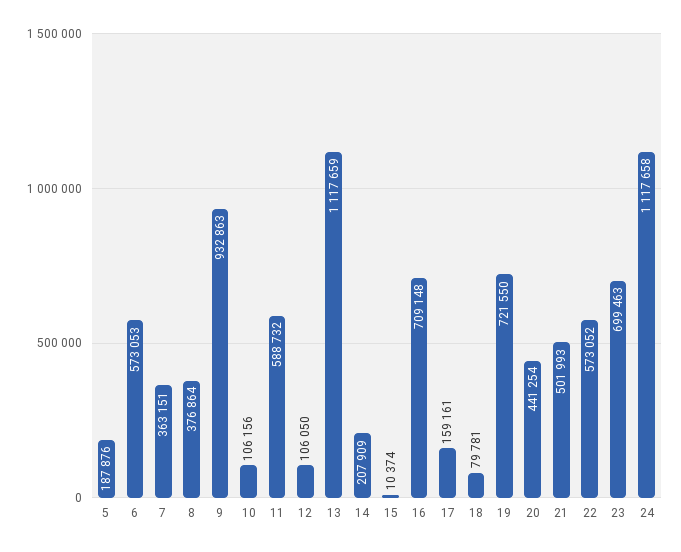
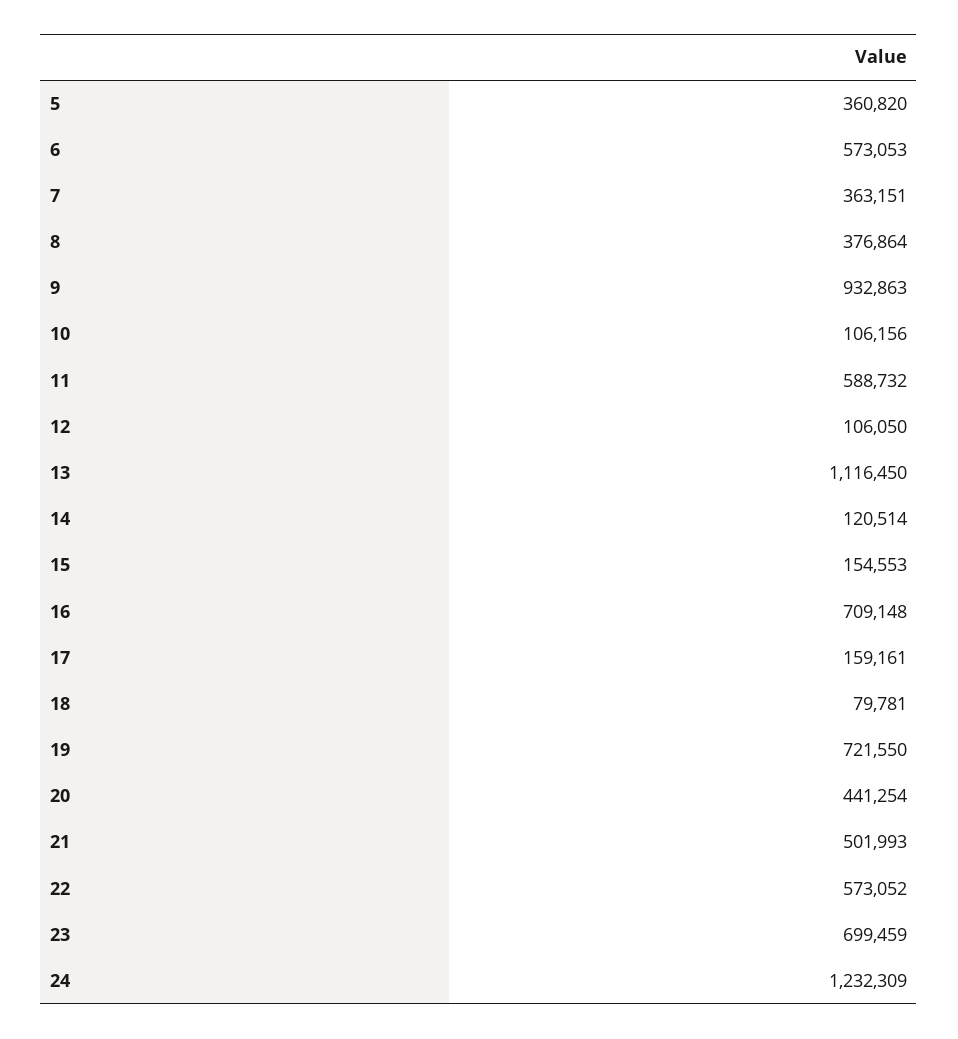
5: 187876 -> 360820
13: 1117659 -> 1116450
14: 207909 -> 120514
15: 10374 -> 154553
23: 699463 -> 699459
24: 1117658 -> 1232309

